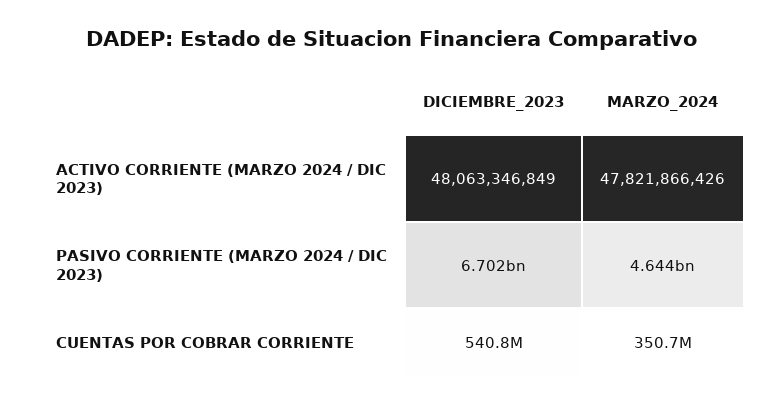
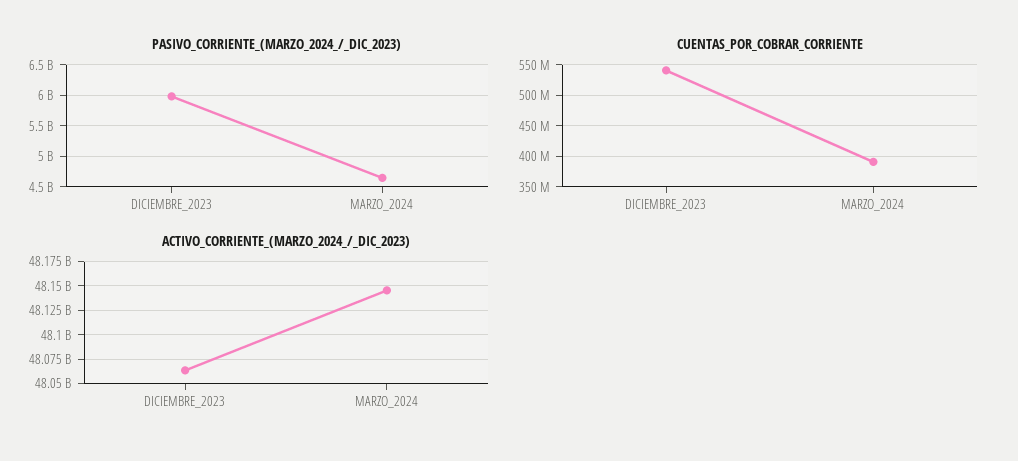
ACTIVO CORRIENTE (MARZO 2024 / DIC 2023), MARZO_2024: 47821866426 -> 48150000000
PASIVO CORRIENTE (MARZO 2024 / DIC 2023), DICIEMBRE_2023: 6702000000 -> 6000000000
CUENTAS POR COBRAR CORRIENTE, MARZO_2024: 350700000 -> 390000000

